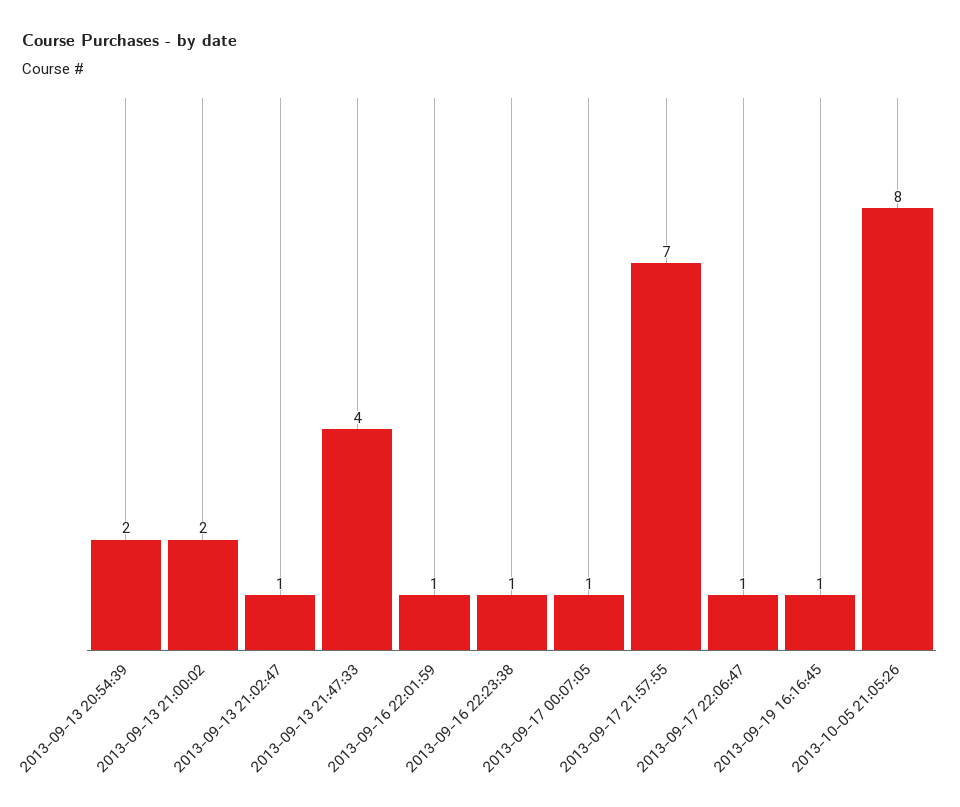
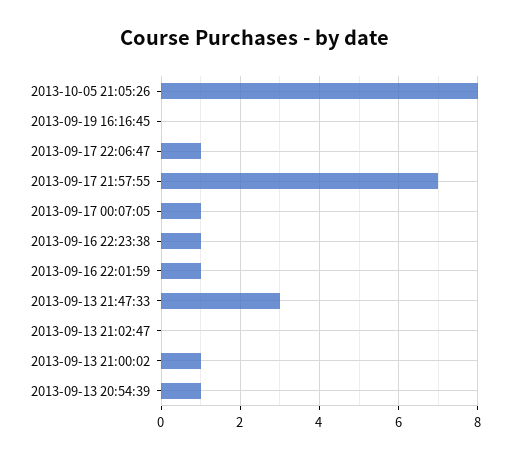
2013-09-13 20:54:39: 2 -> 1
2013-09-13 21:00:02: 2 -> 1
2013-09-13 21:02:47: 1 -> 0
2013-09-13 21:47:33: 4 -> 3
2013-09-19 16:16:45: 1 -> 0

